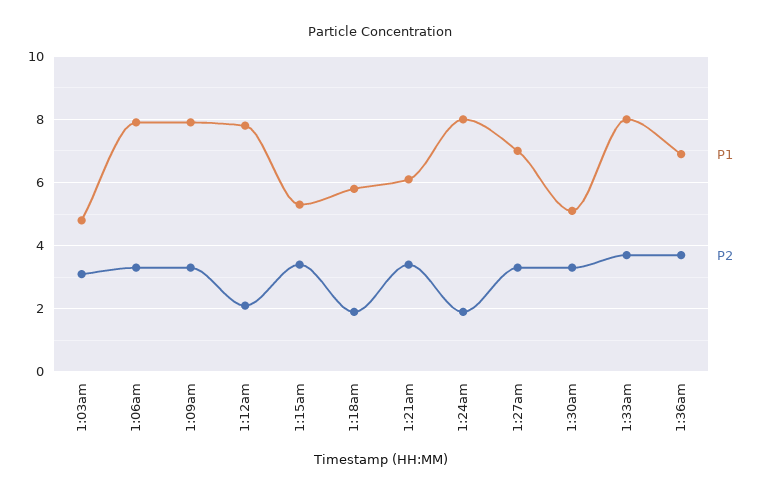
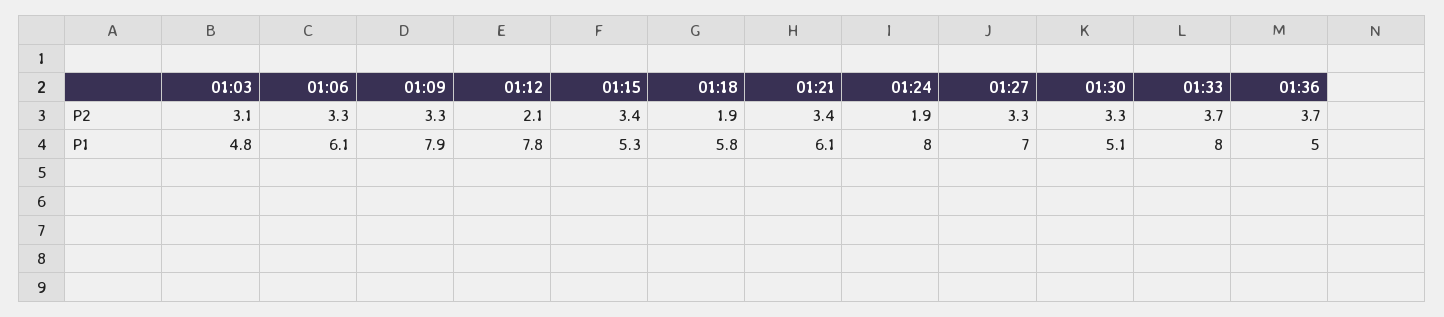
P1, 1:06am: 8 -> 6.1
P1, 1:36am: 7 -> 5

